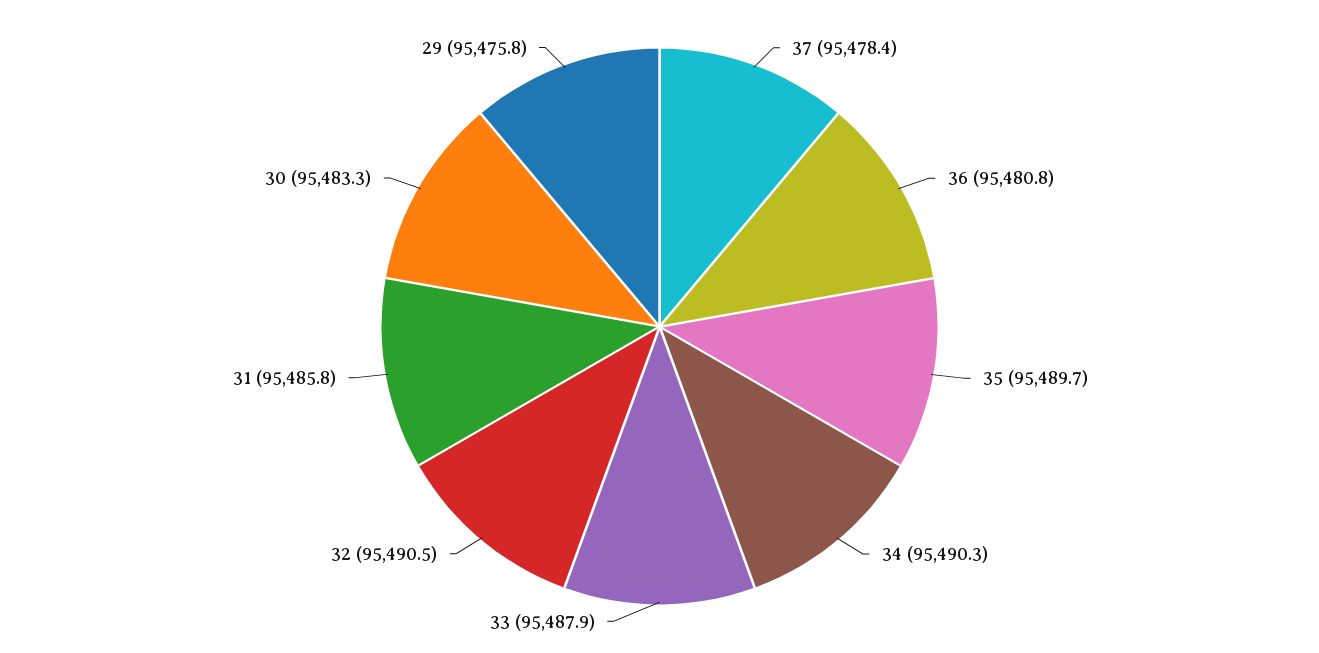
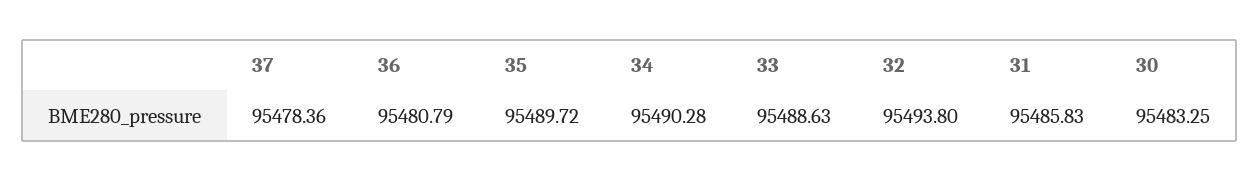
33: 95487.9 -> 95488.63
32: 95490.5 -> 95493.8
29: 95475.8 -> none

